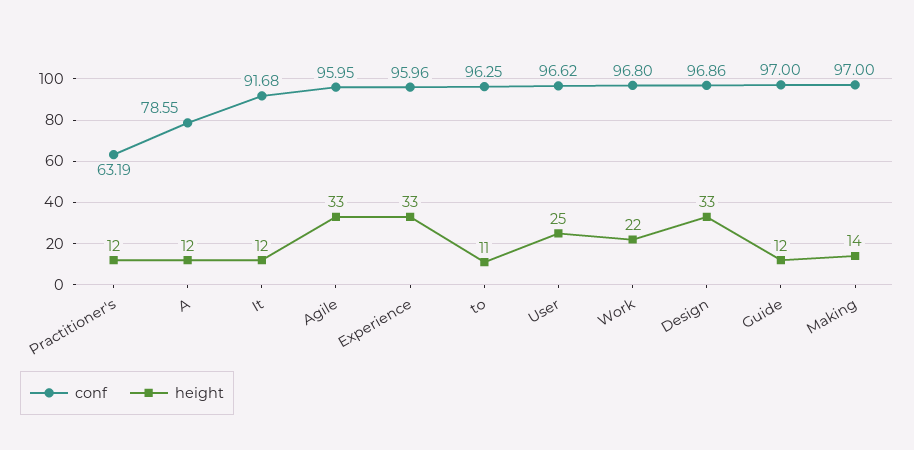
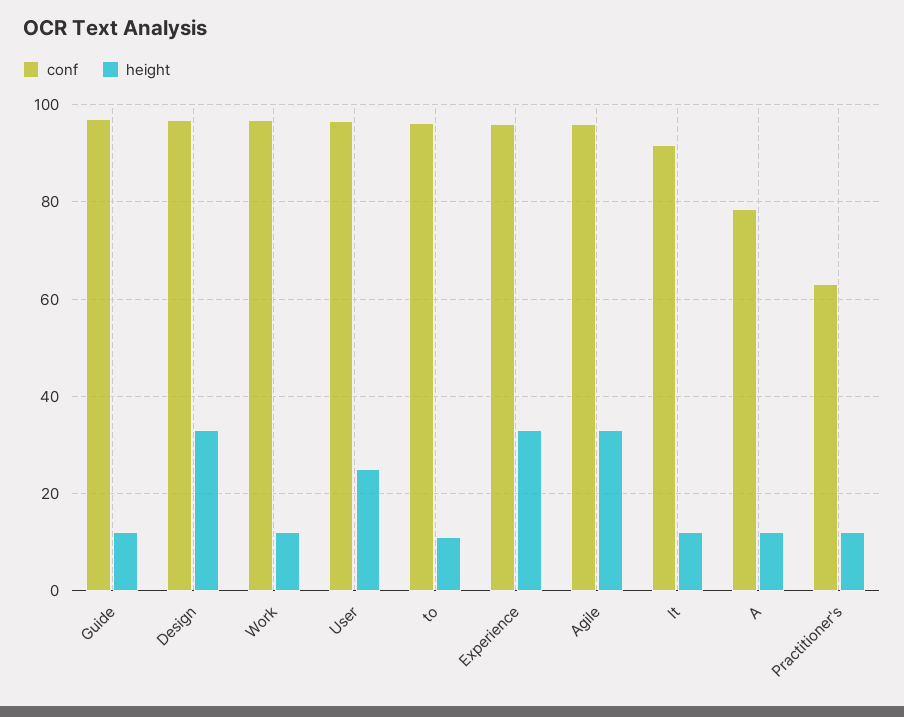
height, Work: 22 -> 12
conf, Making: 97 -> none
height, Making: 14 -> none

